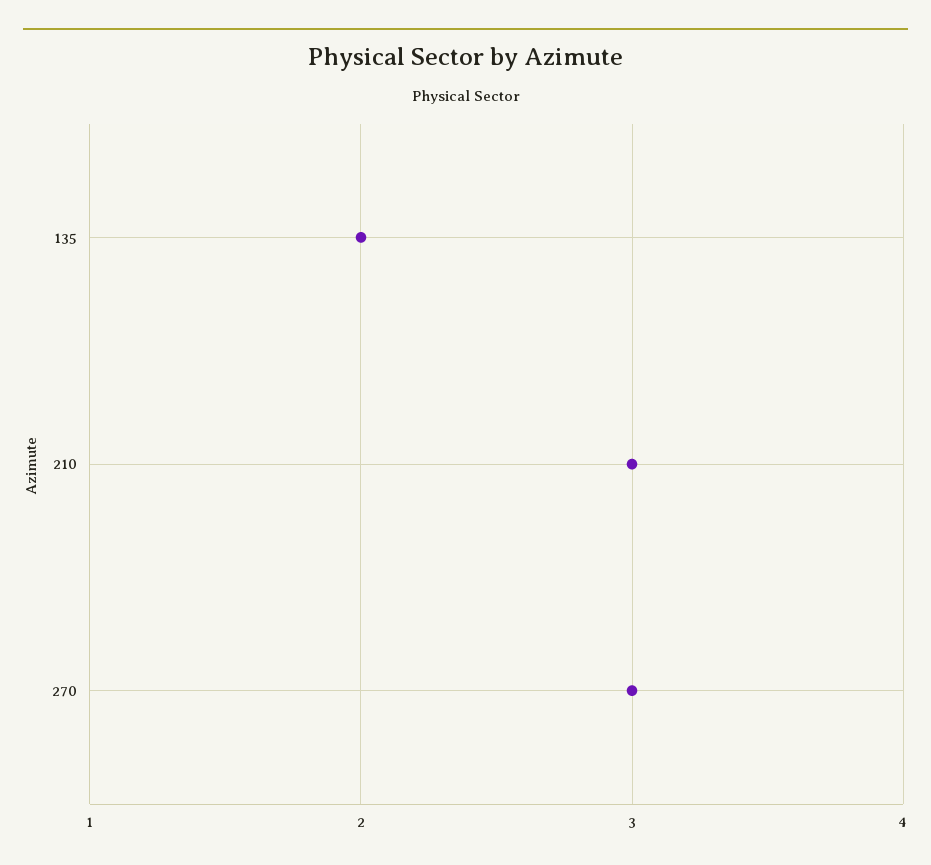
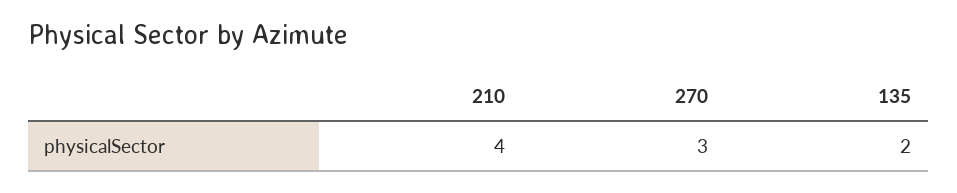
210: 3 -> 4

